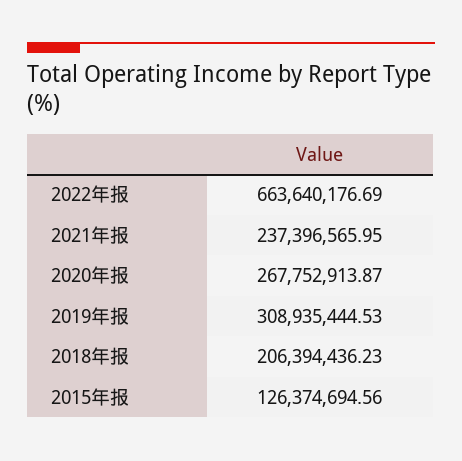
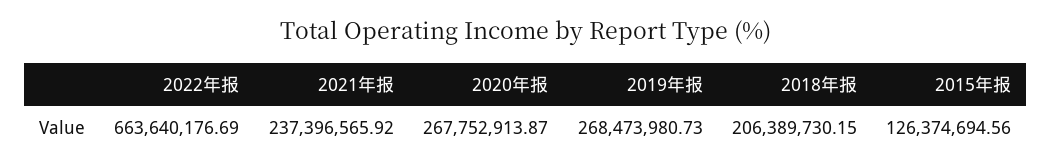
2021年报: 237396565.95 -> 237396565.92
2019年报: 308935444.53 -> 268473980.73
2018年报: 206394436.23 -> 206389730.15

